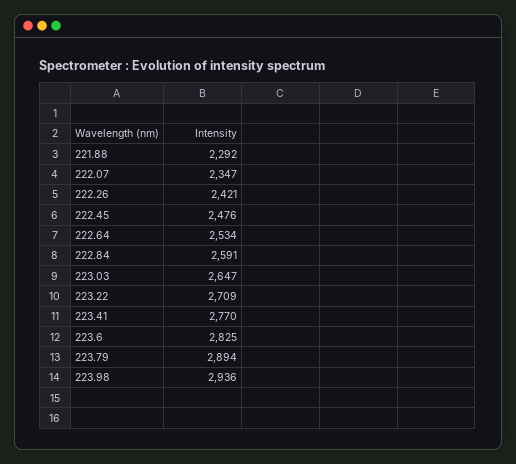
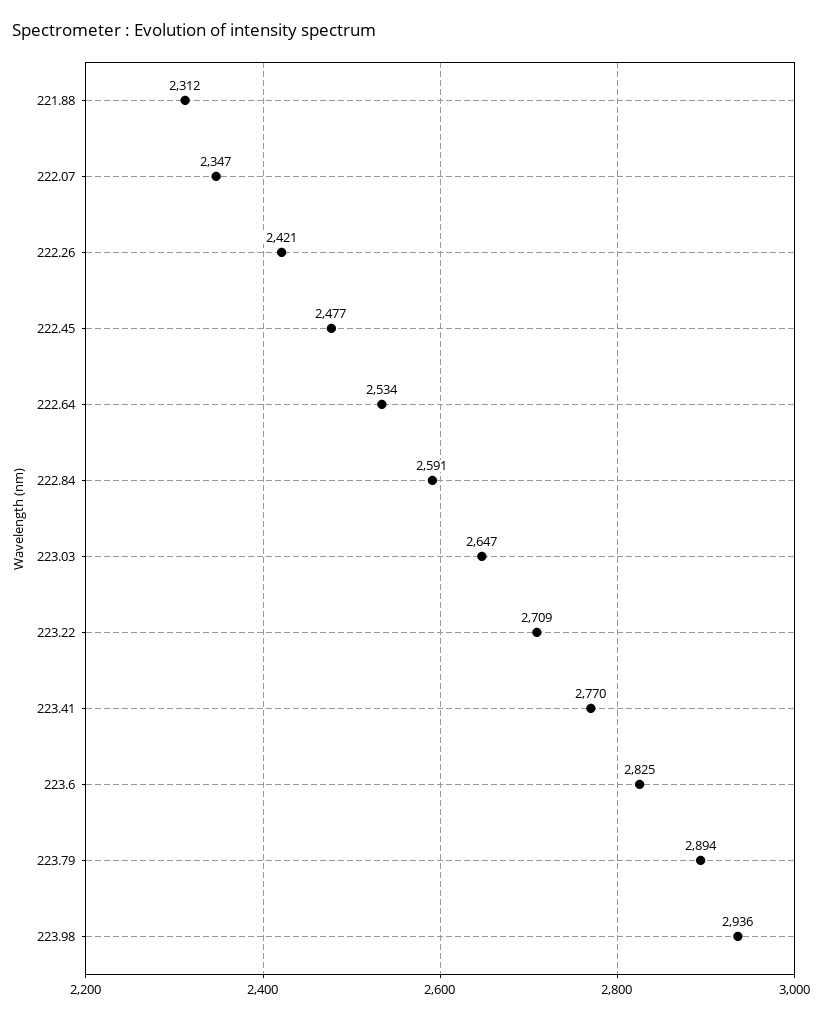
221.88: 2292 -> 2312
222.45: 2476 -> 2477

